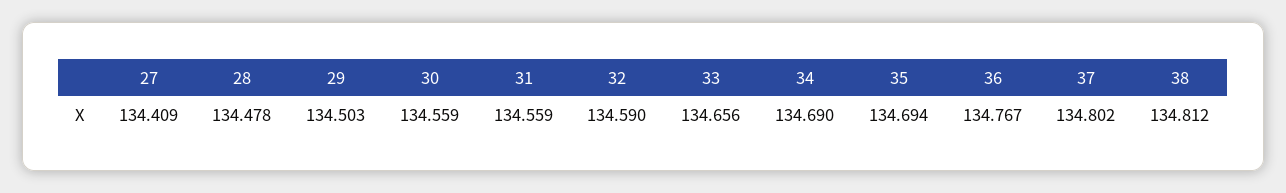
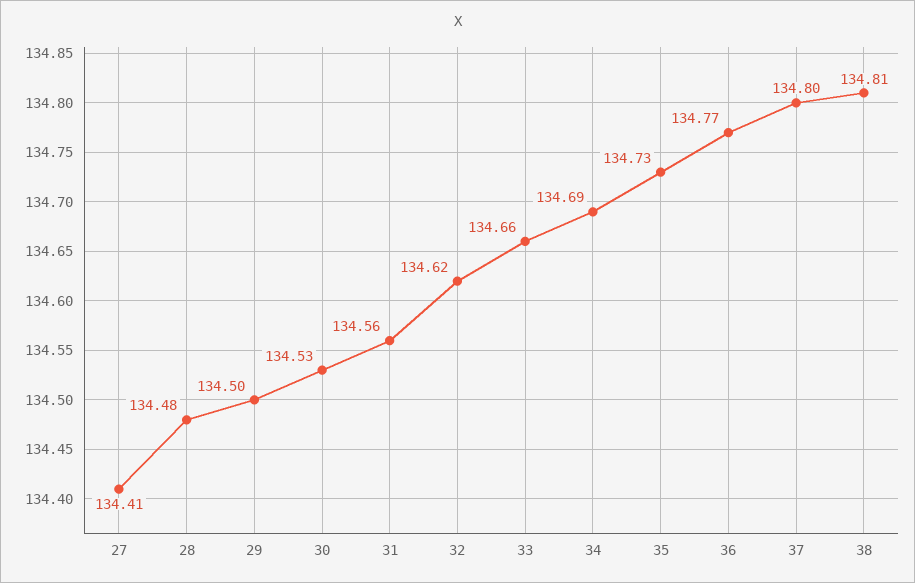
30: 134.559 -> 134.53
32: 134.59 -> 134.62
35: 134.694 -> 134.73

